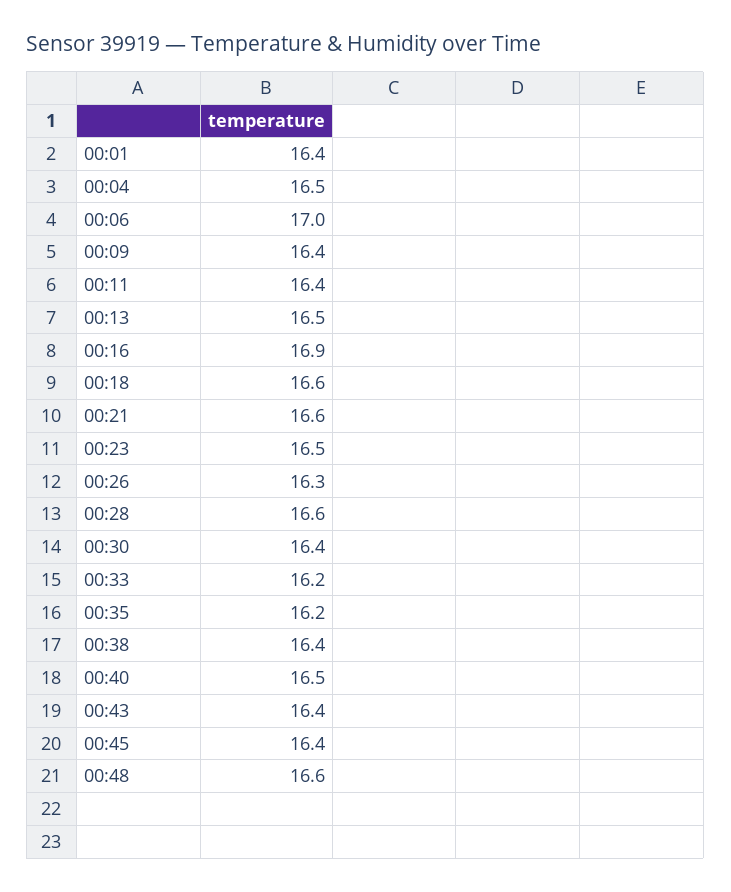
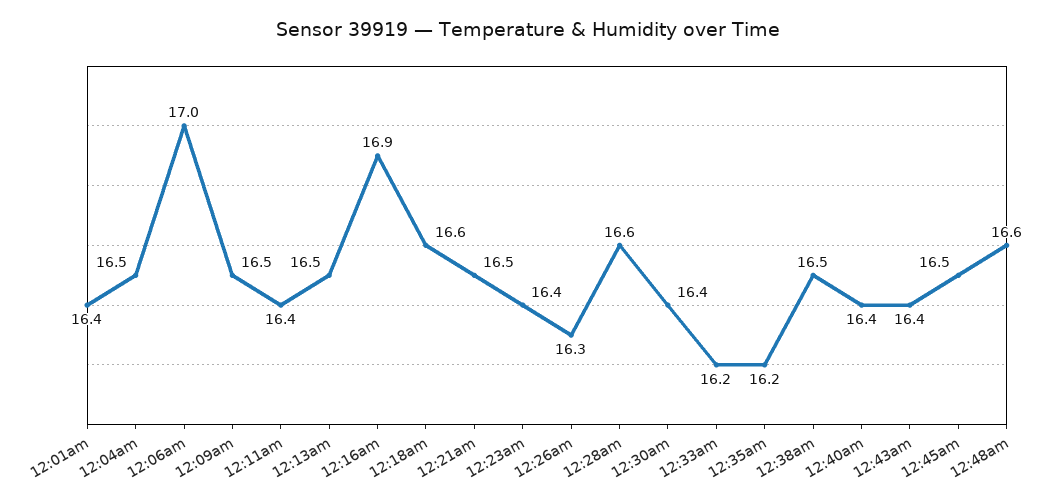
00:09: 16.4 -> 16.5
00:21: 16.6 -> 16.5
00:23: 16.5 -> 16.4
00:38: 16.4 -> 16.5
00:40: 16.5 -> 16.4
00:45: 16.4 -> 16.5

